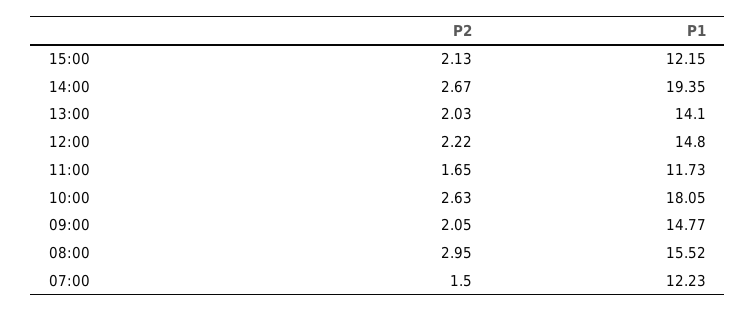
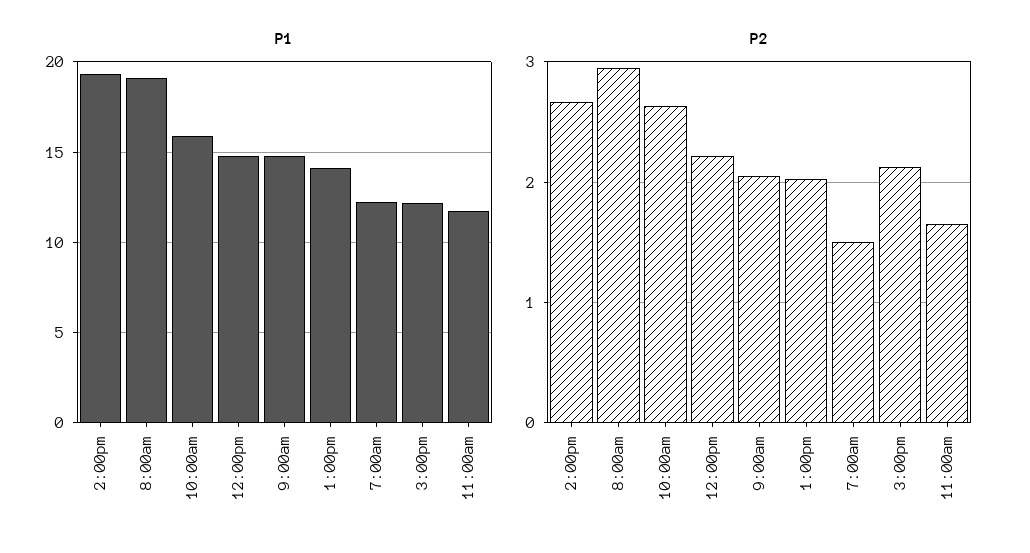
P1, 10:00: 18.05 -> 16
P1, 08:00: 15.52 -> 19

